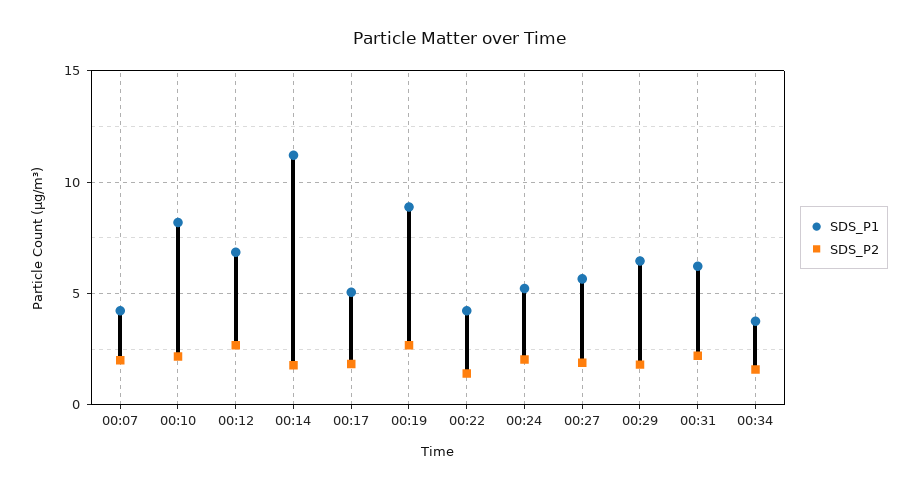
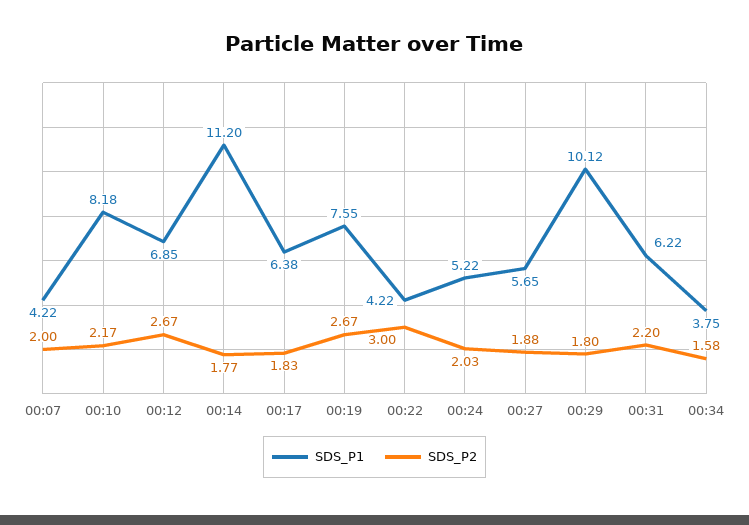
SDS_P1, 00:17: 5 -> 6.38
SDS_P1, 00:19: 9 -> 7.55
SDS_P2, 00:22: 1.5 -> 3
SDS_P1, 00:29: 6.5 -> 10.12

